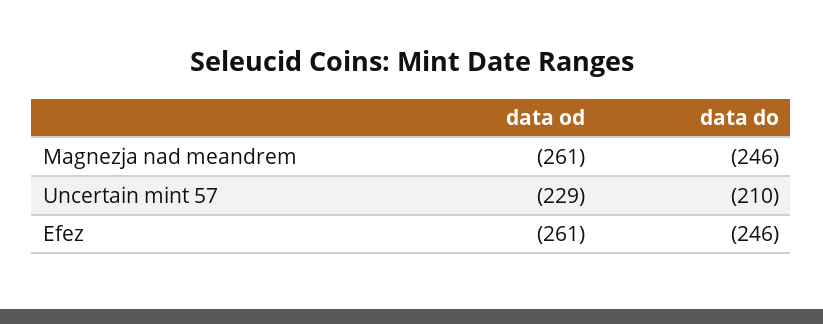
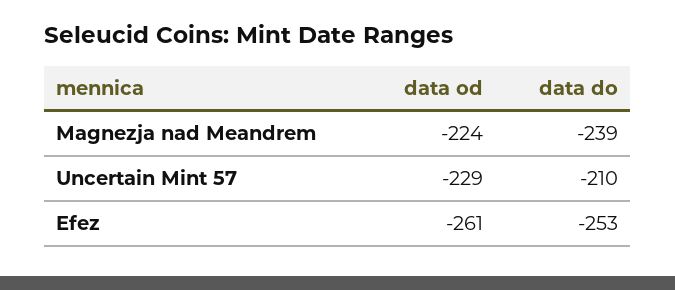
data od, Magnezja nad meandrem: -261 -> -224
data do, Magnezja nad meandrem: -246 -> -239
data do, Efez: -246 -> -253

